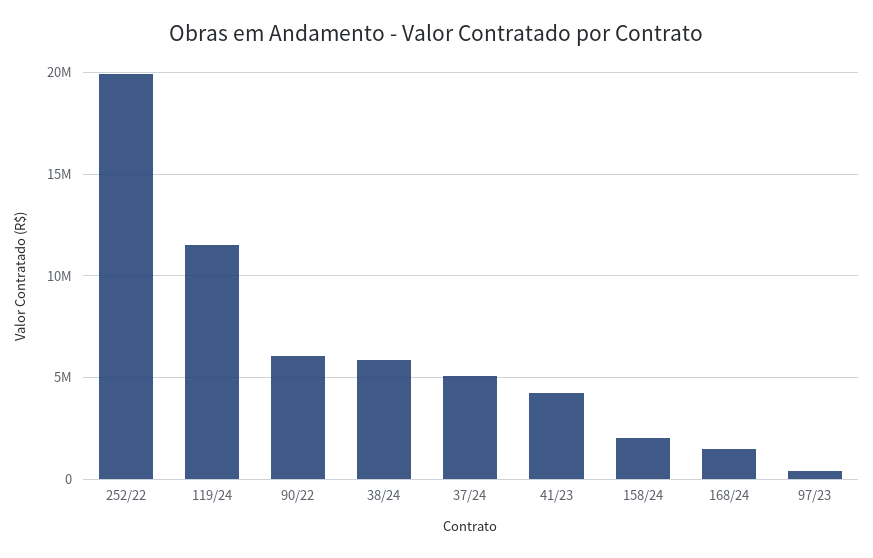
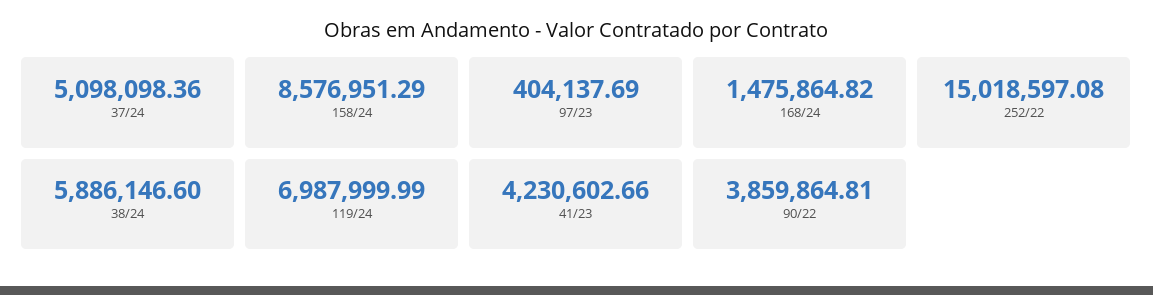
252/22: 20000000 -> 15018597.08
119/24: 11500000 -> 6987999.99
90/22: 6000000 -> 3859864.81
158/24: 2000000 -> 8576951.29

